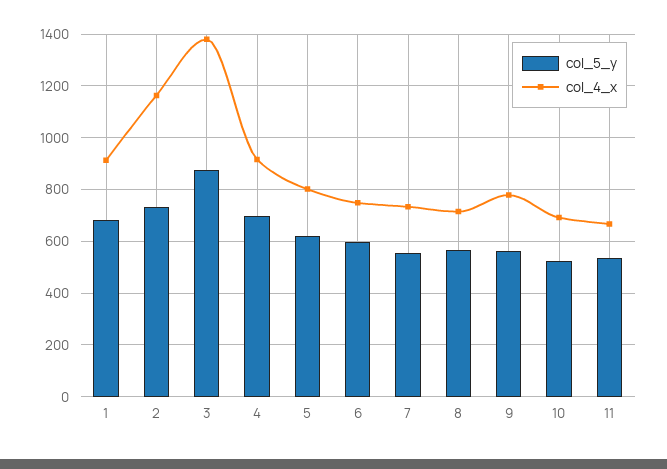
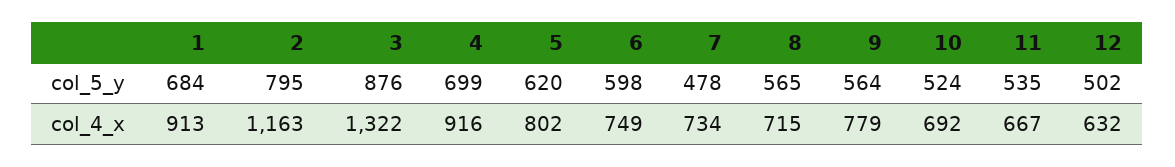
col_5_y, 2: 725 -> 795
col_4_x, 3: 1375 -> 1322
col_5_y, 7: 550 -> 478
col_5_y, 12: none -> 502
col_4_x, 12: none -> 632

